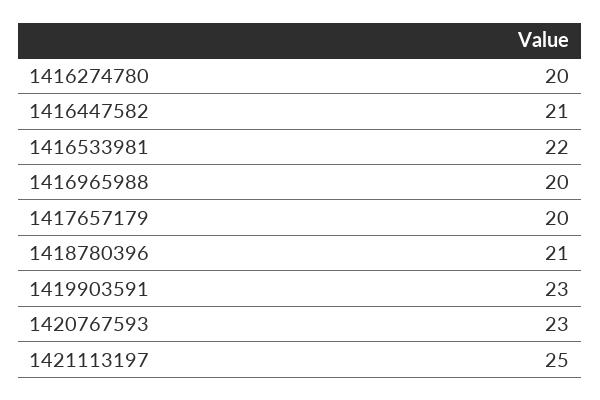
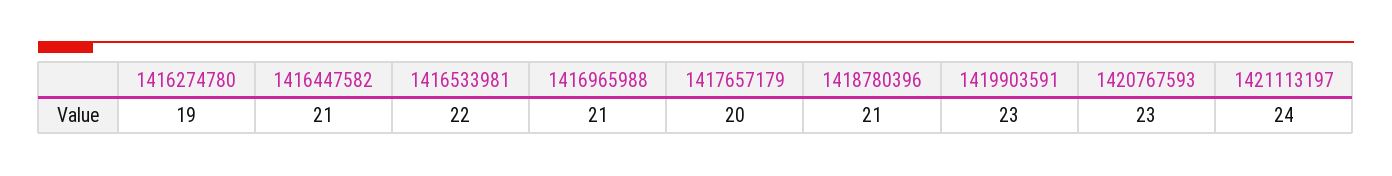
1416274780: 20 -> 19
1416965988: 20 -> 21
1421113197: 25 -> 24

